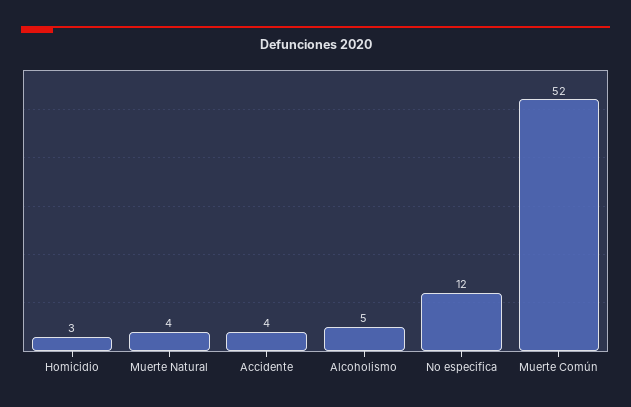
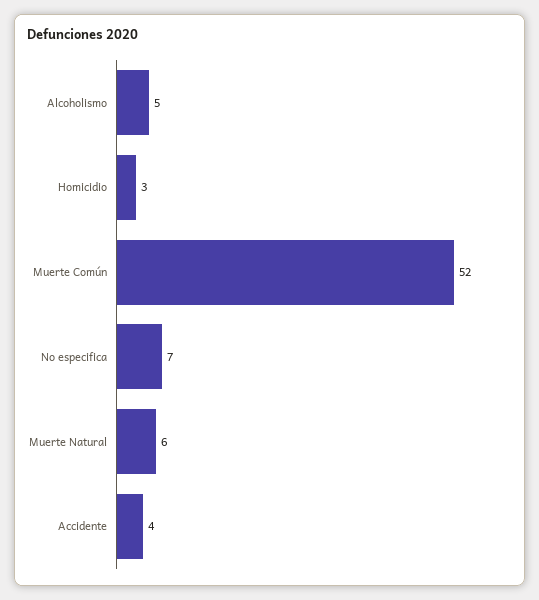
Muerte Natural: 4 -> 6
No especifica: 12 -> 7

